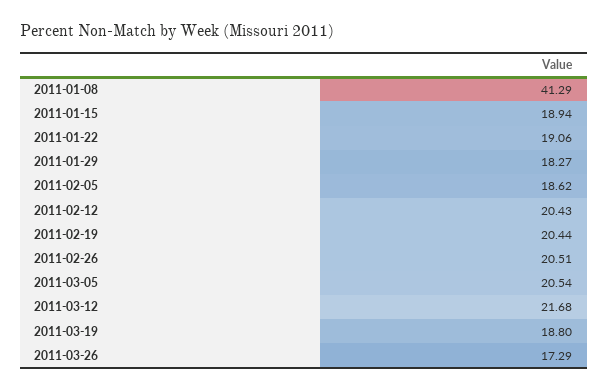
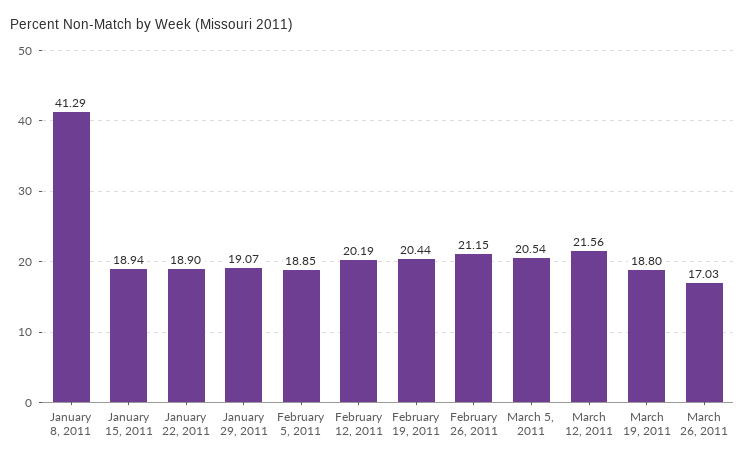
2011-01-22: 19.06 -> 18.9
2011-01-29: 18.27 -> 19.07
2011-02-05: 18.62 -> 18.85
2011-02-12: 20.43 -> 20.19
2011-02-26: 20.51 -> 21.15
2011-03-12: 21.68 -> 21.56
2011-03-26: 17.29 -> 17.03

